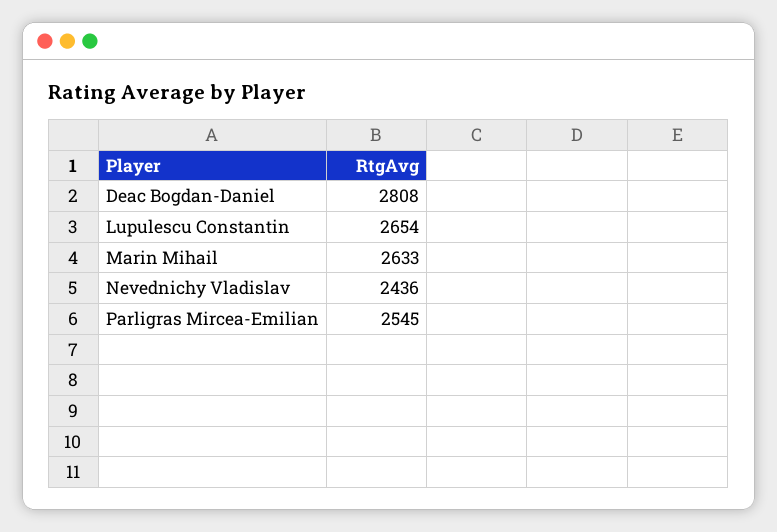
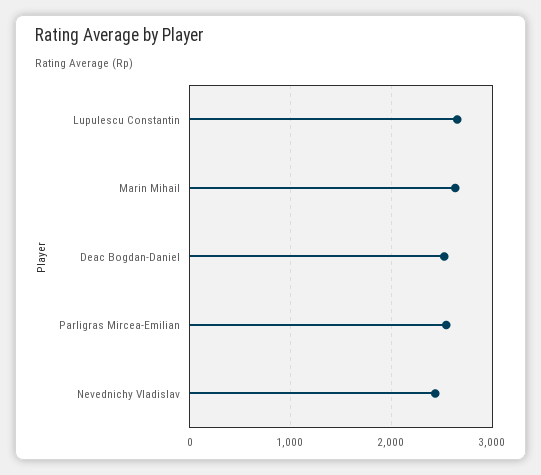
Deac Bogdan-Daniel: 2808 -> 2500

